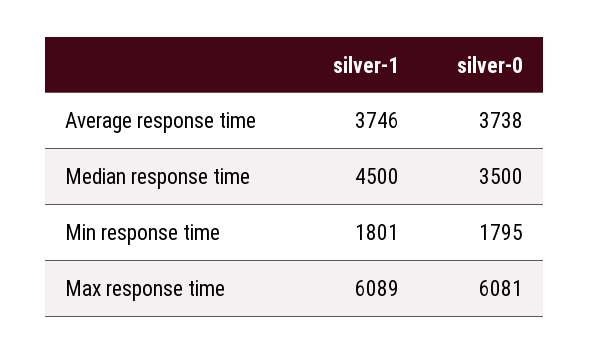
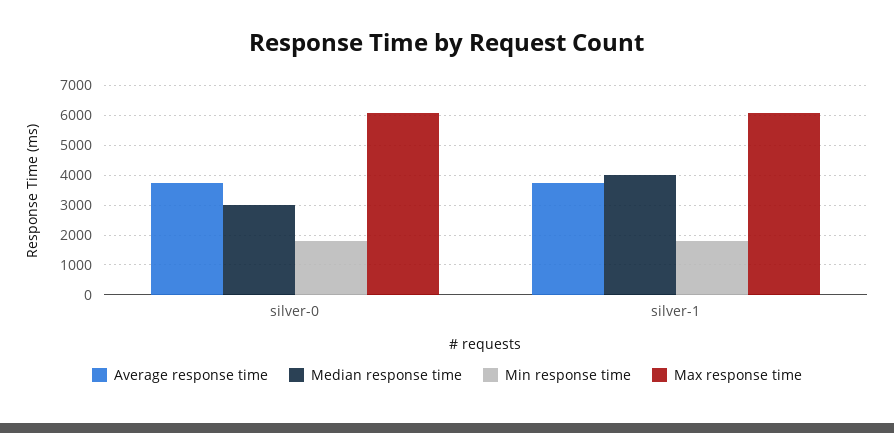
Median response time, silver-1: 4500 -> 4000
Median response time, silver-0: 3500 -> 3000

